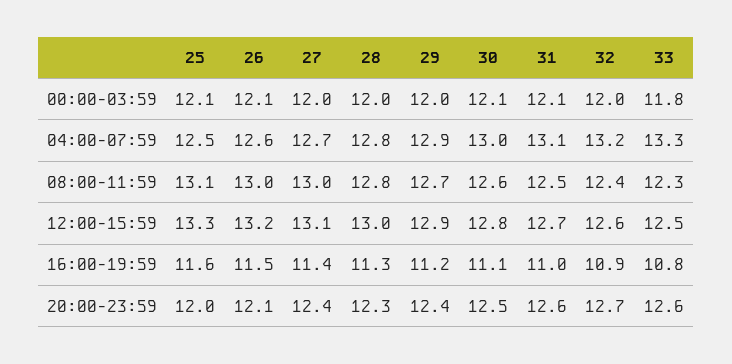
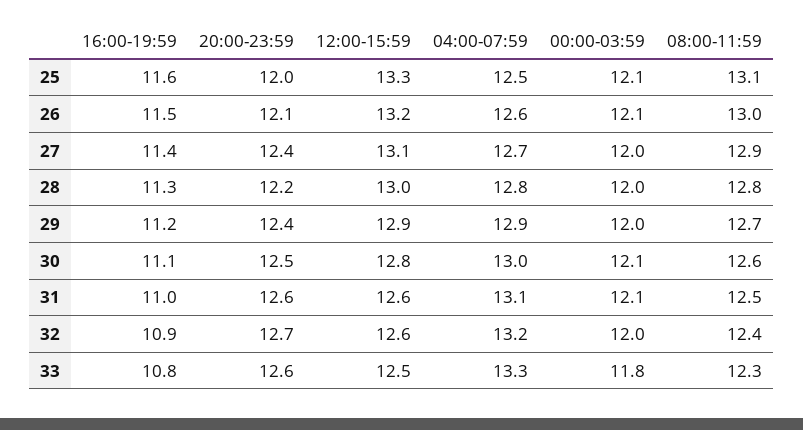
27, 08:00-11:59: 13 -> 12.9
31, 12:00-15:59: 12.7 -> 12.6
28, 20:00-23:59: 12.3 -> 12.2

